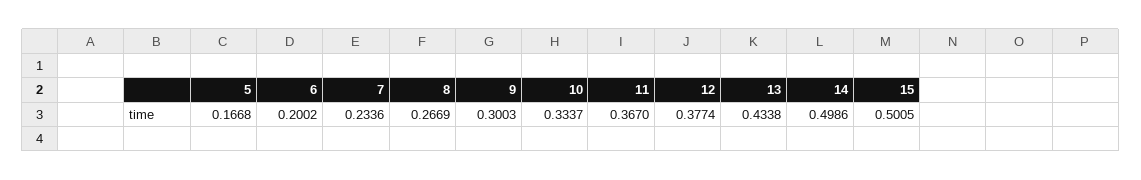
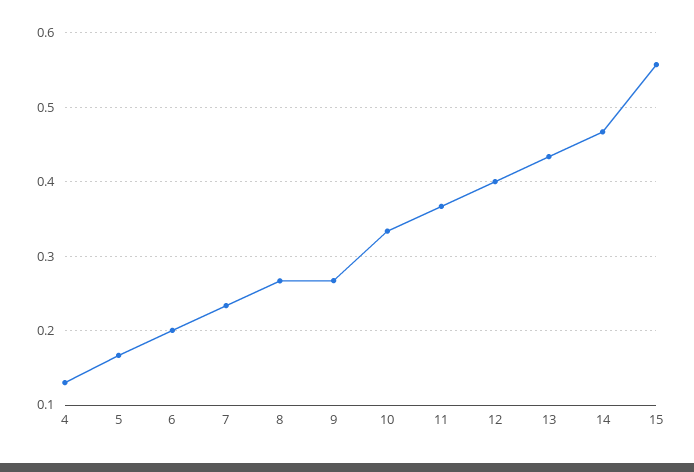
9: 0.3003 -> 0.27
12: 0.3774 -> 0.4
14: 0.4986 -> 0.47
15: 0.5005 -> 0.56
4: none -> 0.13

